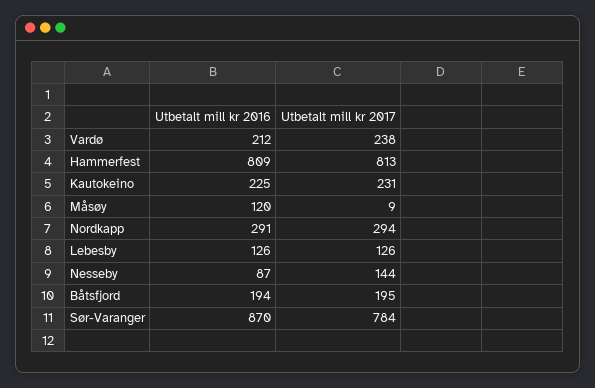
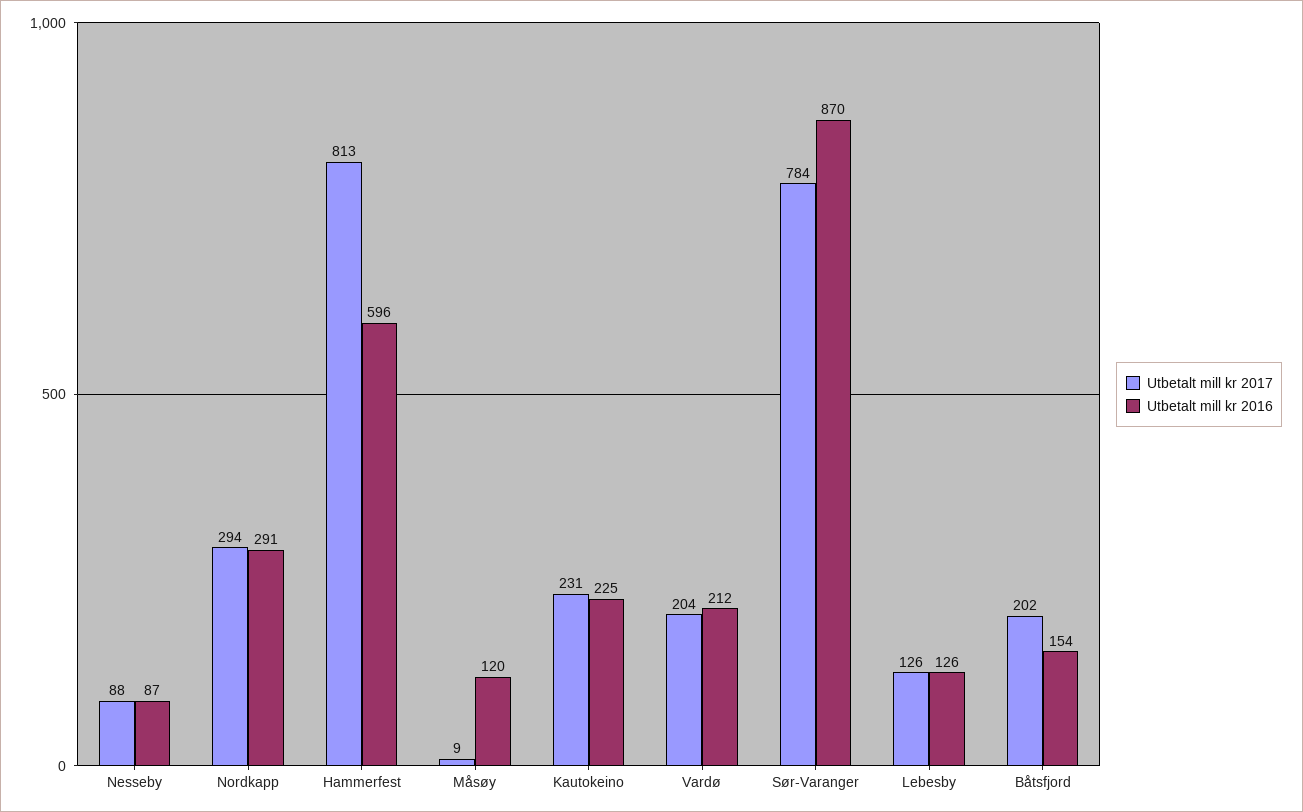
Utbetalt mill kr 2017, Vardø: 238 -> 204
Utbetalt mill kr 2016, Hammerfest: 809 -> 596
Utbetalt mill kr 2017, Nesseby: 144 -> 88
Utbetalt mill kr 2016, Båtsfjord: 194 -> 154
Utbetalt mill kr 2017, Båtsfjord: 195 -> 202

